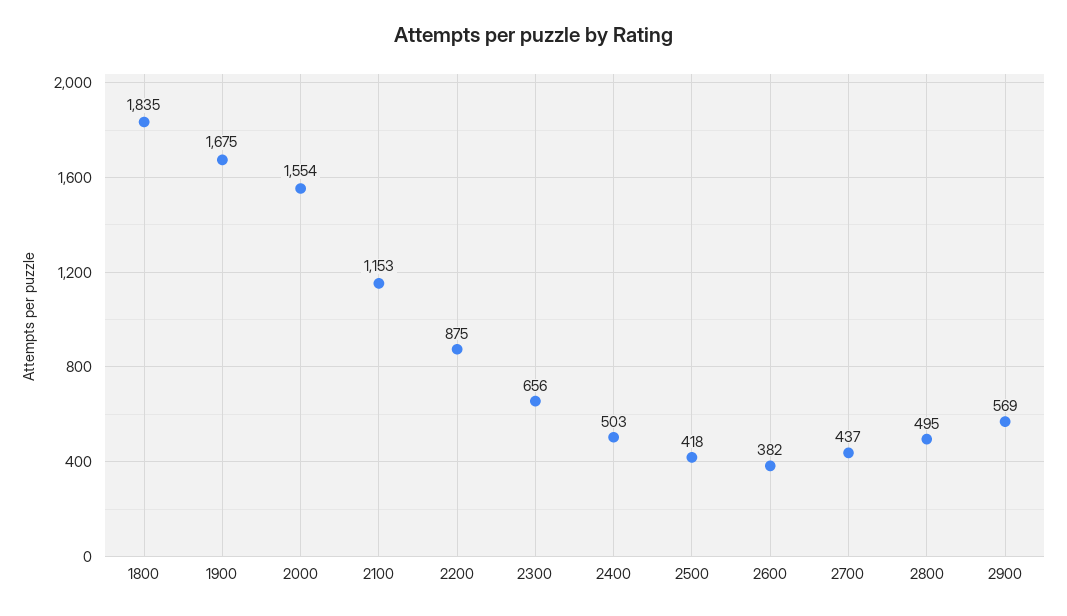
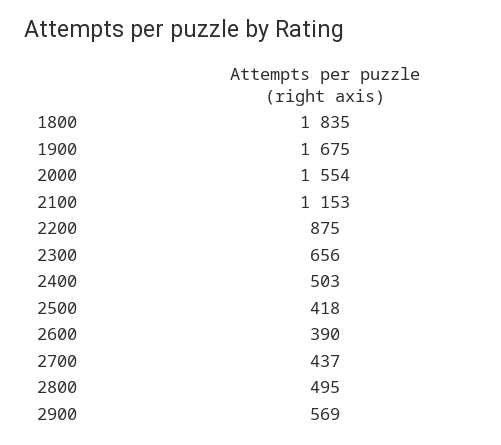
2600: 382 -> 390

